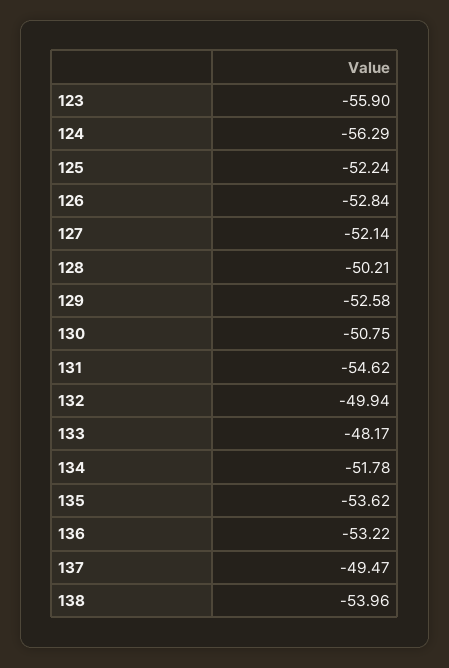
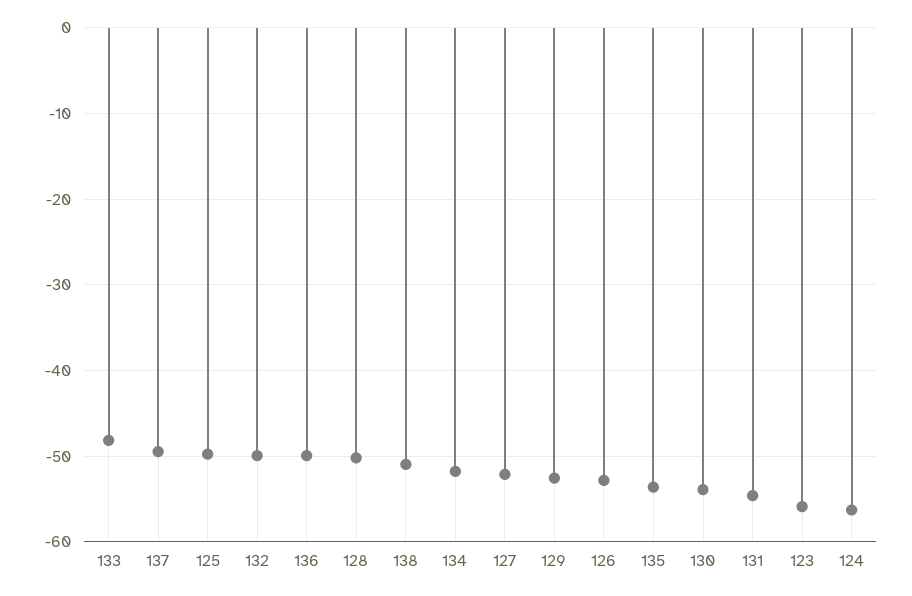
125: -52.24 -> -50
130: -50.75 -> -54
136: -53.22 -> -50
138: -53.96 -> -51

